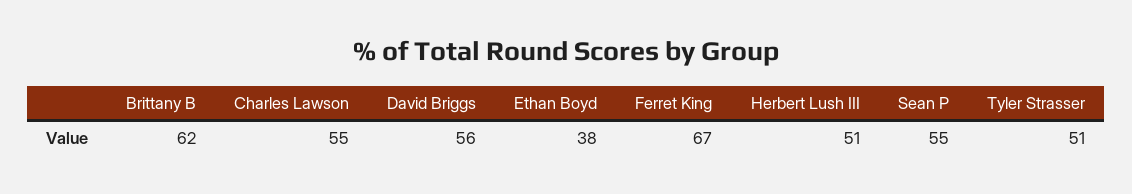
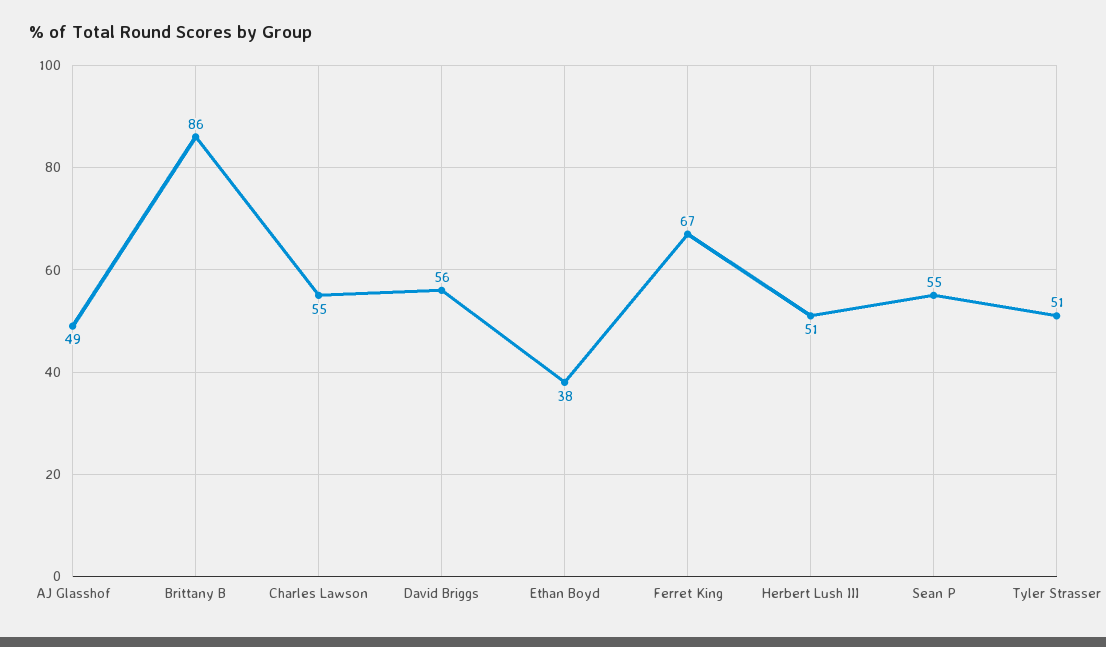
Brittany B: 62 -> 86
AJ Glasshof: none -> 49

